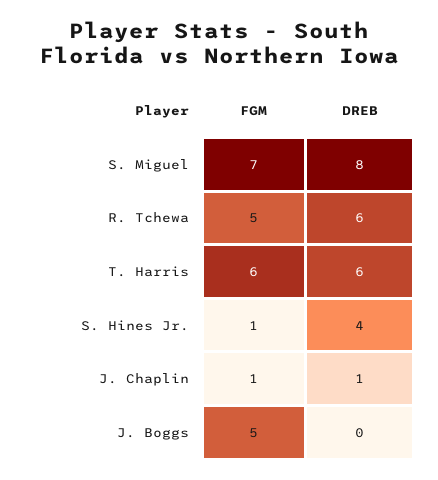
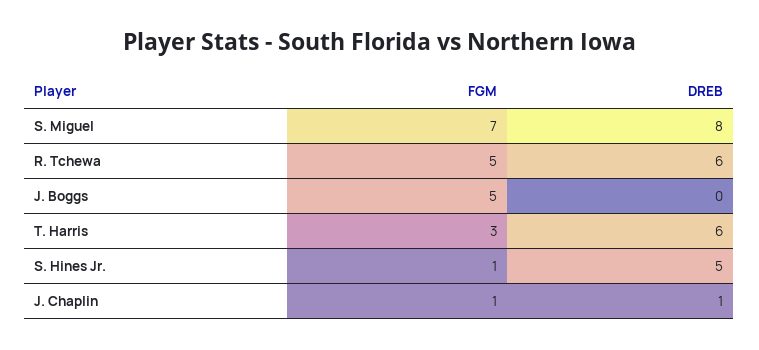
FGM, T. Harris: 6 -> 3
DREB, S. Hines Jr.: 4 -> 5

